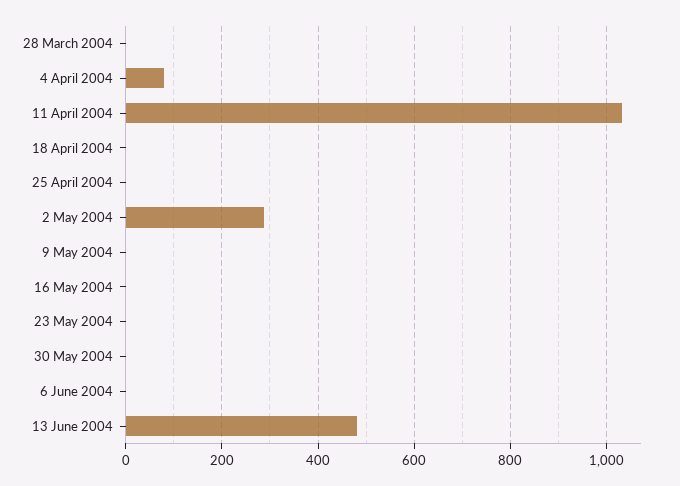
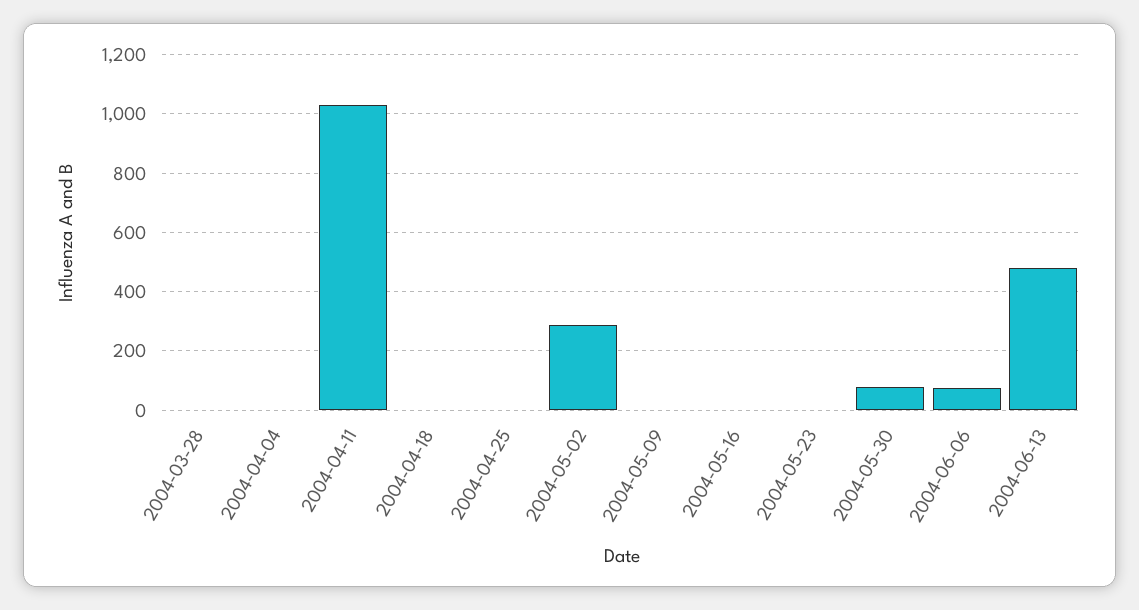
4 April 2004: 80 -> 0
30 May 2004: 0 -> 75
6 June 2004: 0 -> 75

